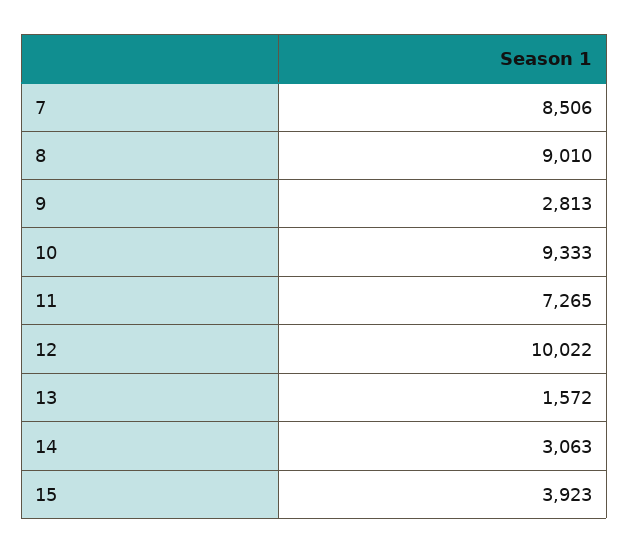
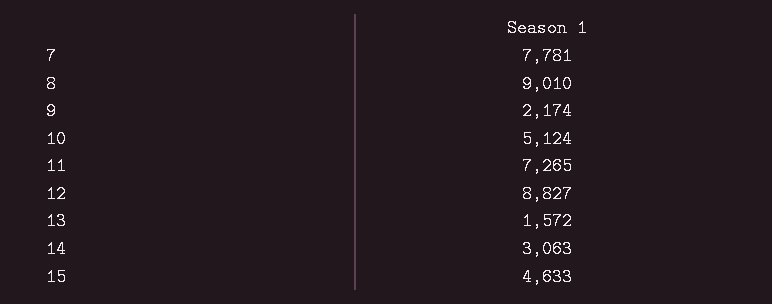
7: 8506 -> 7781
9: 2813 -> 2174
10: 9333 -> 5124
12: 10022 -> 8827
15: 3923 -> 4633

